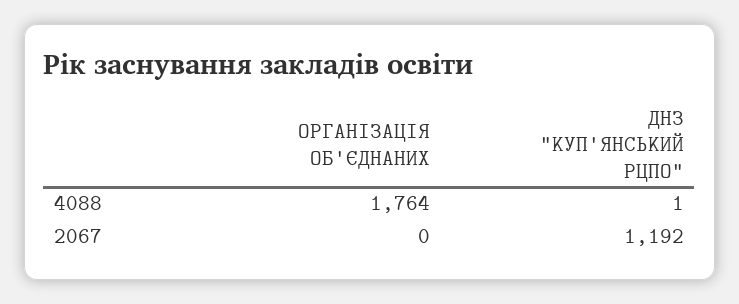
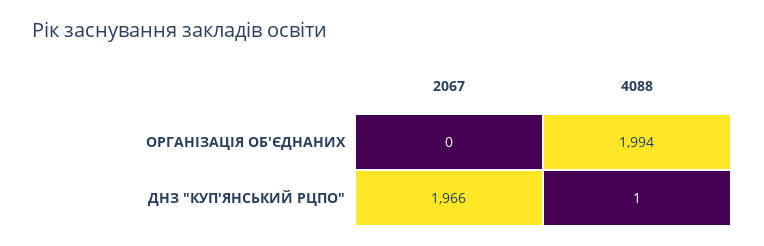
ОРГАНІЗАЦІЯ ОБ'ЄДНАНИХ, 4088: 1764 -> 1994
ДНЗ "КУП'ЯНСЬКИЙ РЦПО", 2067: 1192 -> 1966

